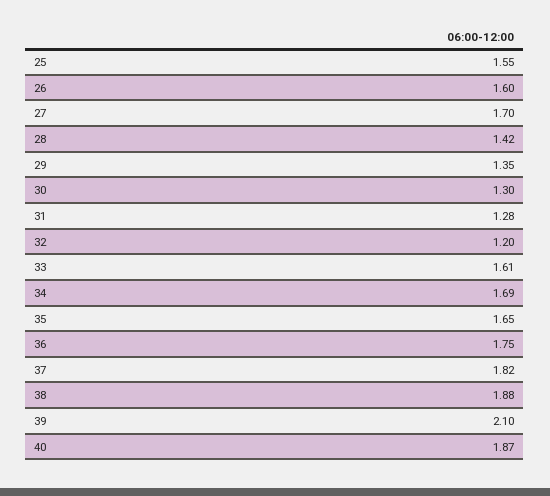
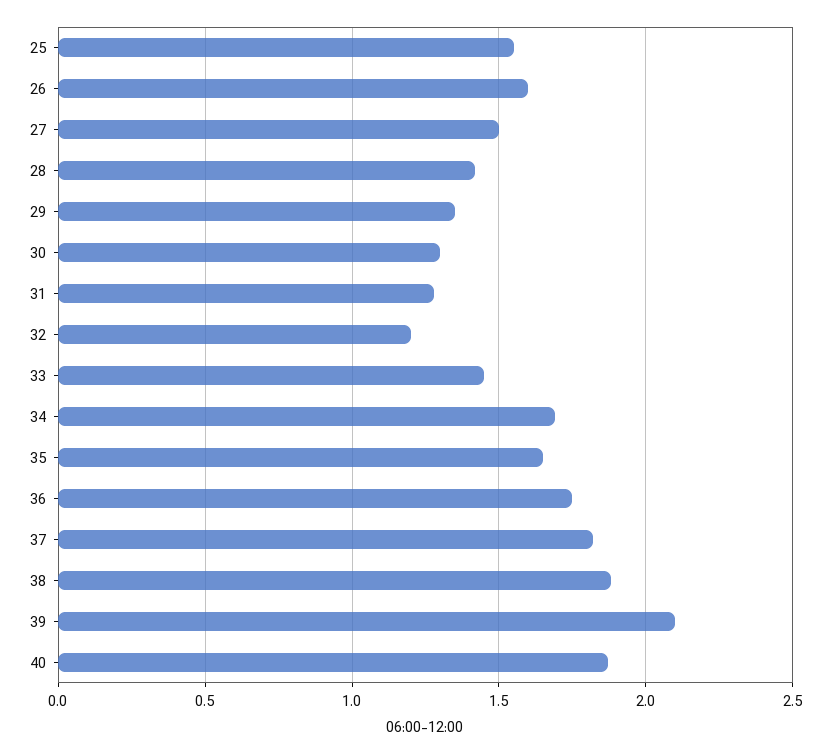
27: 1.7 -> 1.5
33: 1.61 -> 1.45

